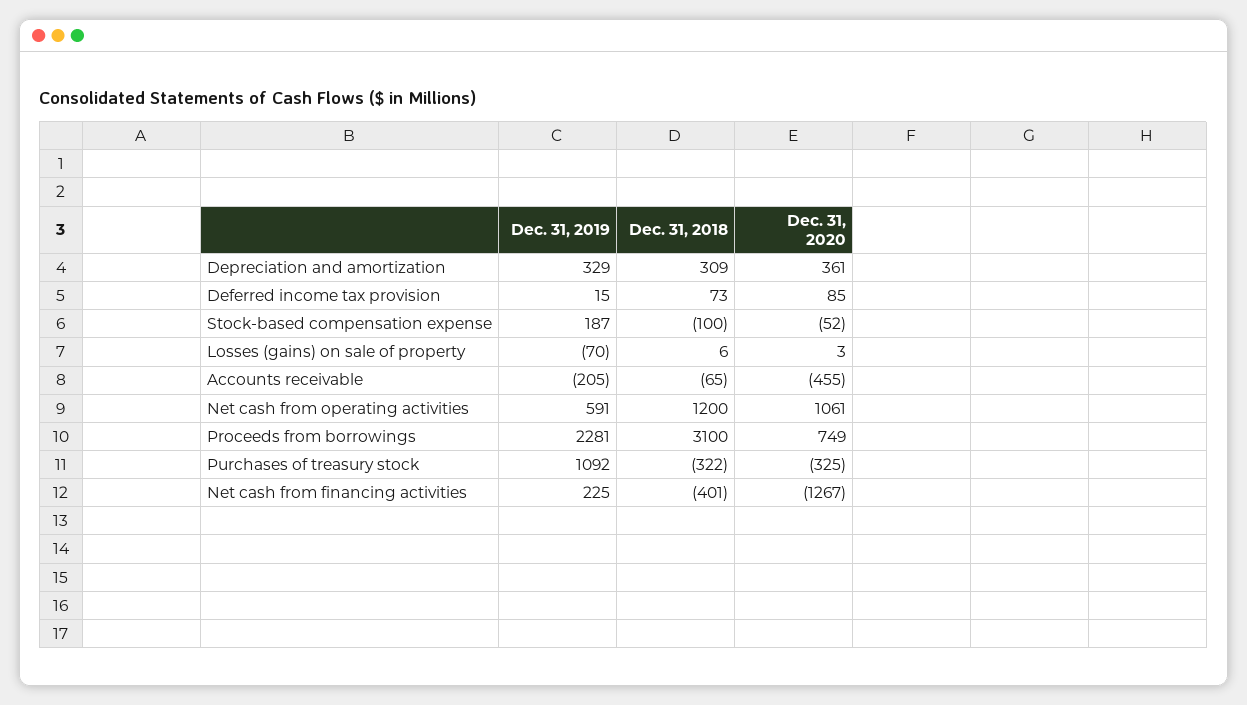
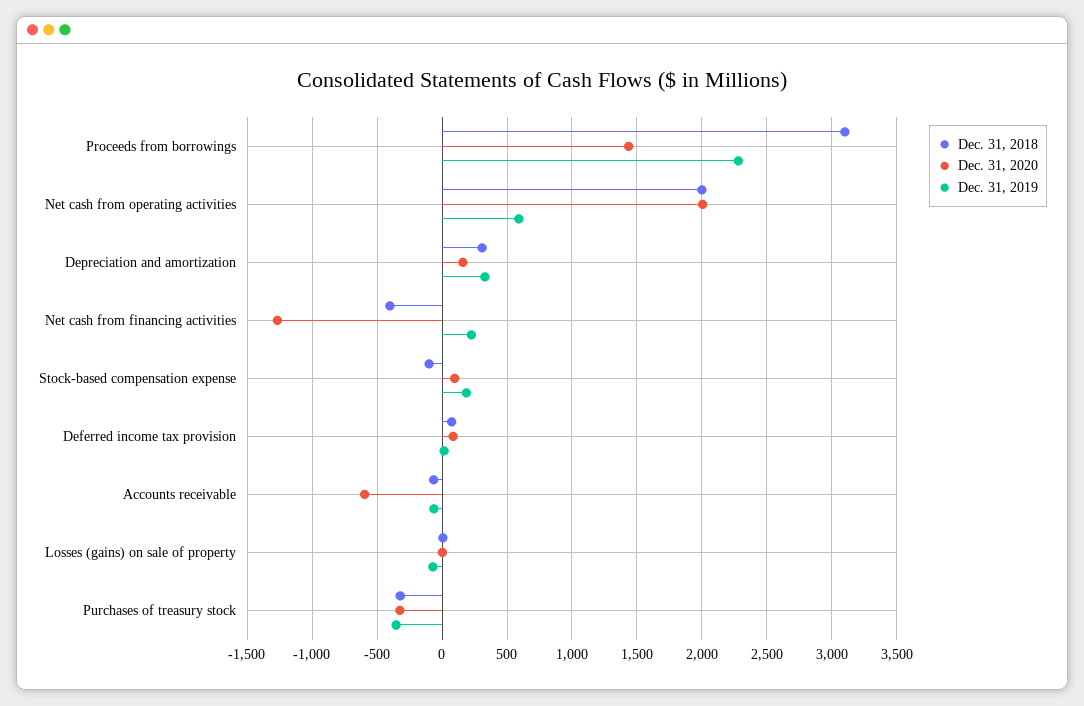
Dec. 31, 2020, Depreciation and amortization: 361 -> 150
Dec. 31, 2020, Stock-based compensation expense: -52 -> 100
Dec. 31, 2019, Accounts receivable: -205 -> -50
Dec. 31, 2020, Accounts receivable: -455 -> -600
Dec. 31, 2018, Net cash from operating activities: 1200 -> 2000
Dec. 31, 2020, Net cash from operating activities: 1061 -> 2000
Dec. 31, 2020, Proceeds from borrowings: 749 -> 1450
Dec. 31, 2019, Purchases of treasury stock: 1092 -> -350

